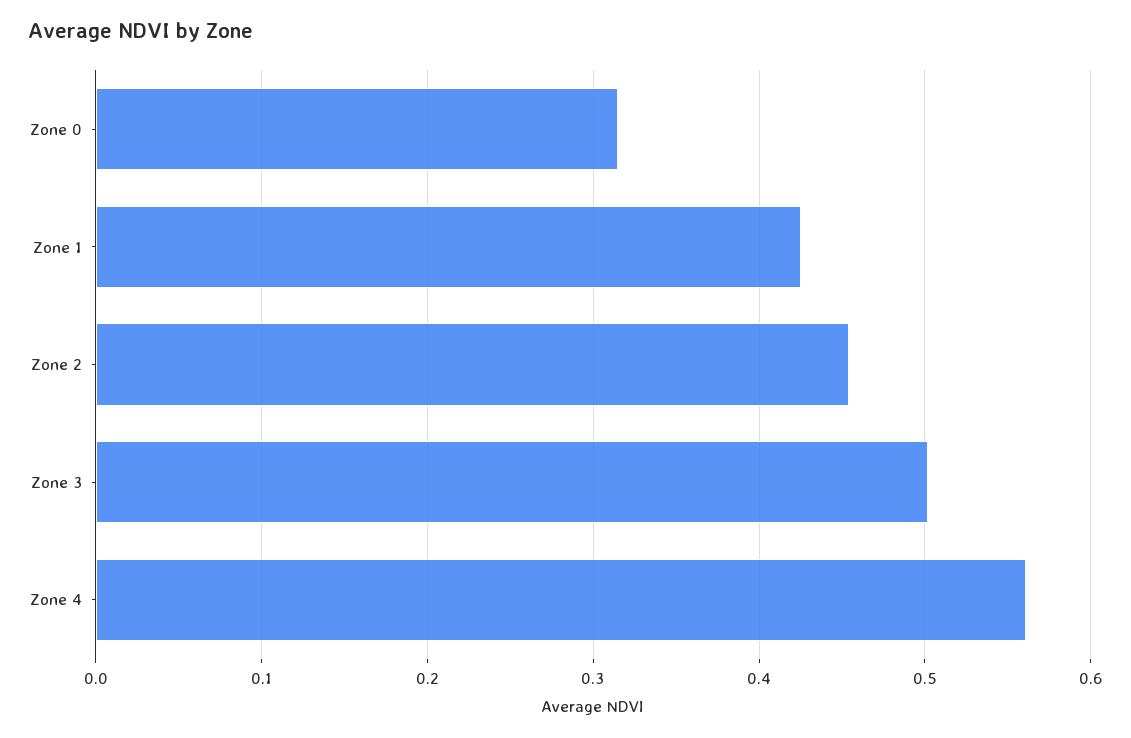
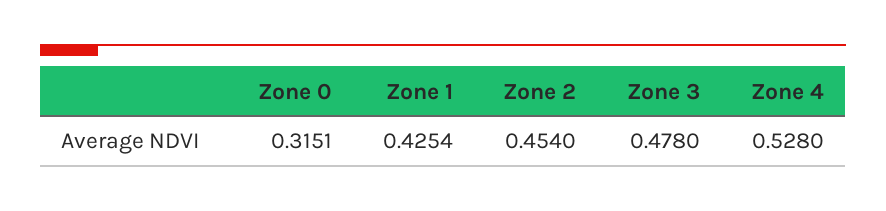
Zone 3: 0.5 -> 0.478
Zone 4: 0.56 -> 0.528

